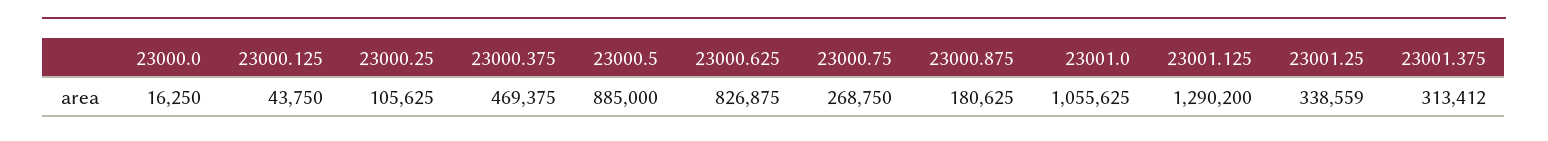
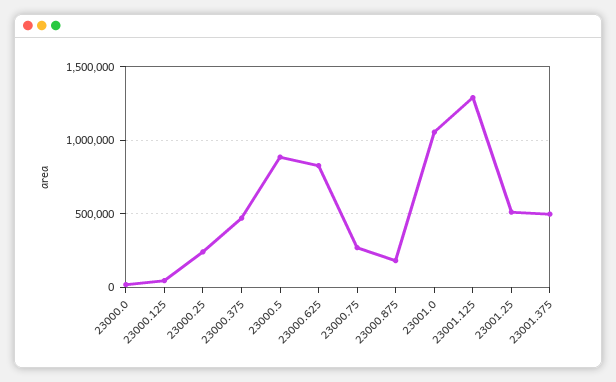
23000.25: 105625 -> 250000
23001.25: 338559 -> 500000
23001.375: 313412 -> 500000

